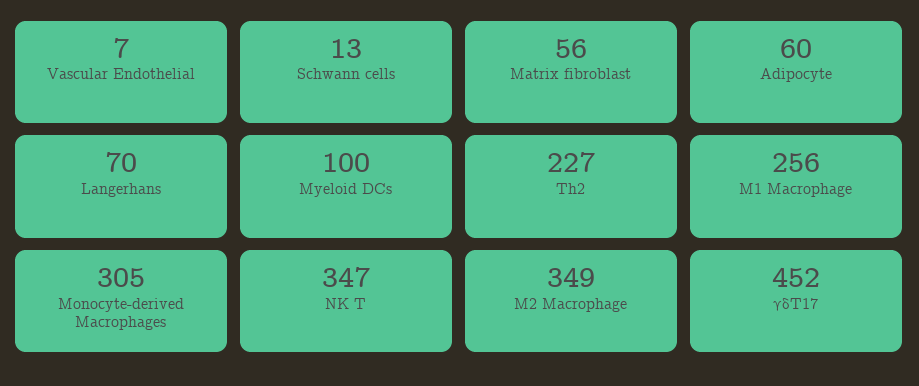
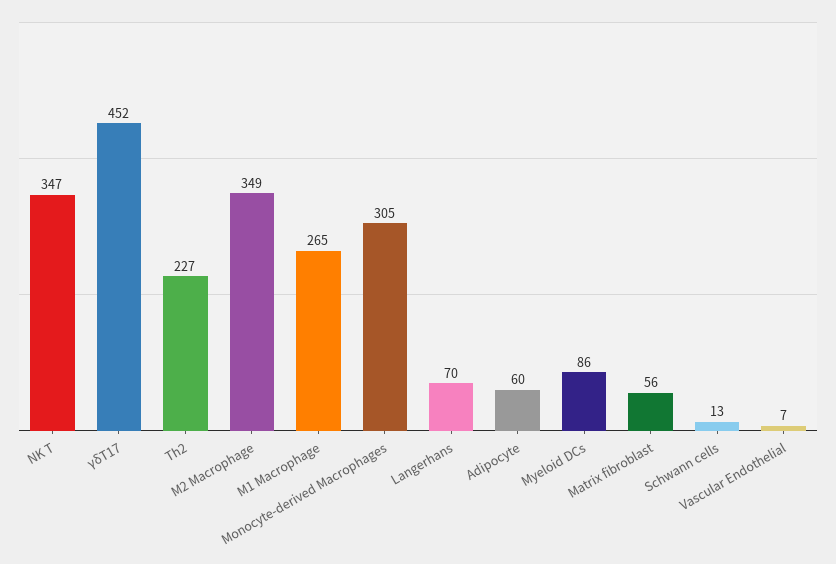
Myeloid DCs: 100 -> 86
M1 Macrophage: 256 -> 265

